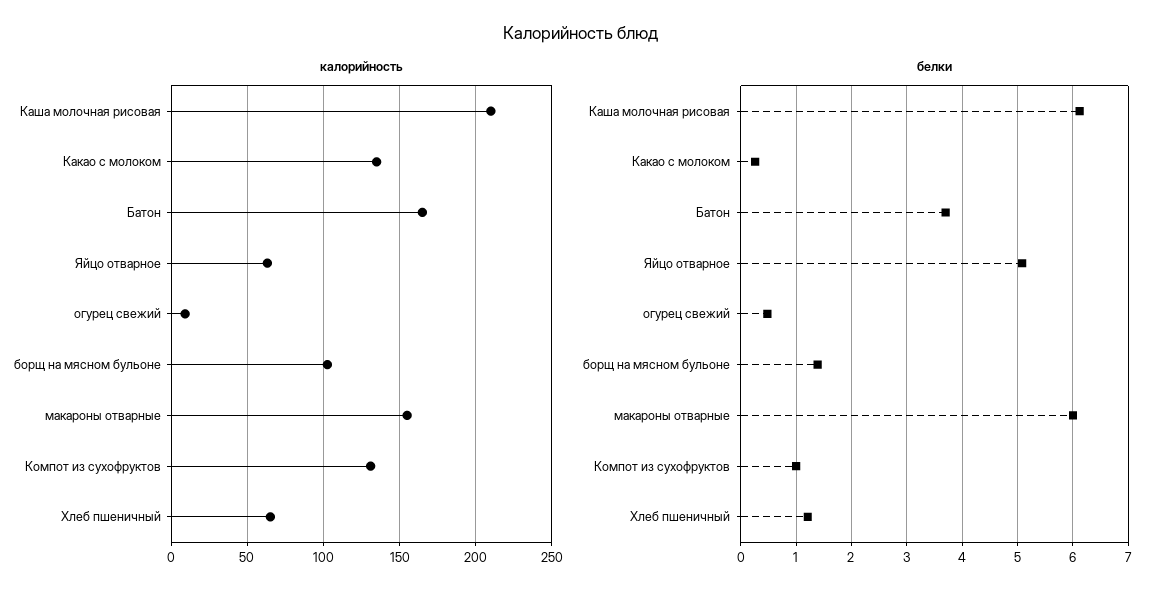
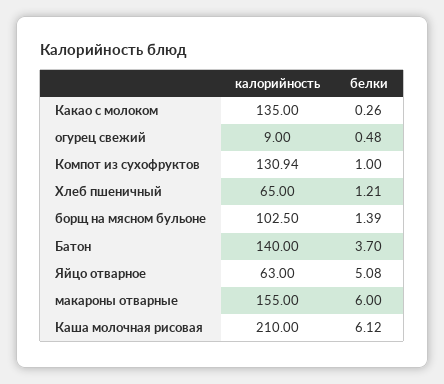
калорийность, Батон: 165 -> 140

